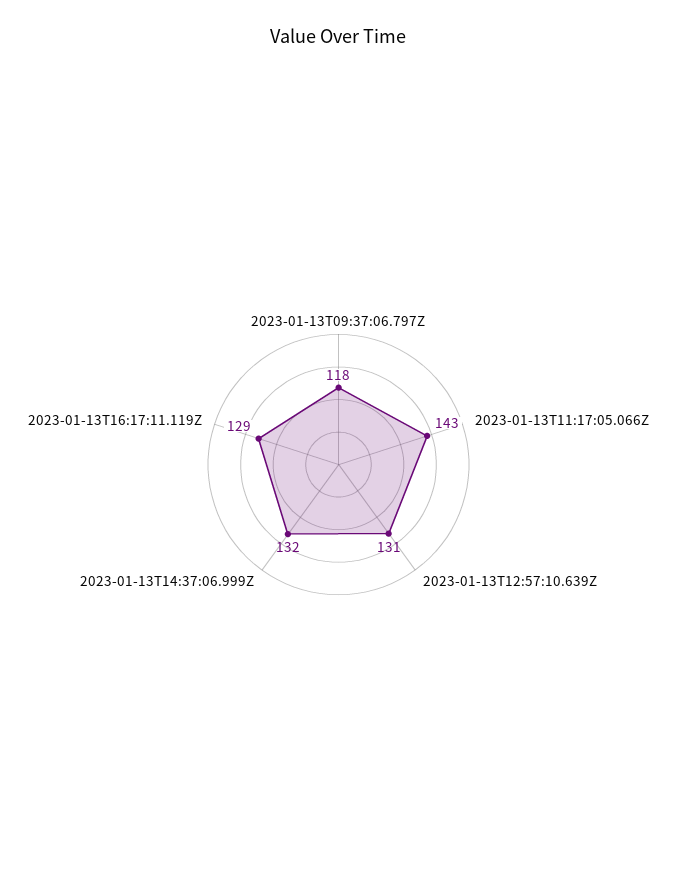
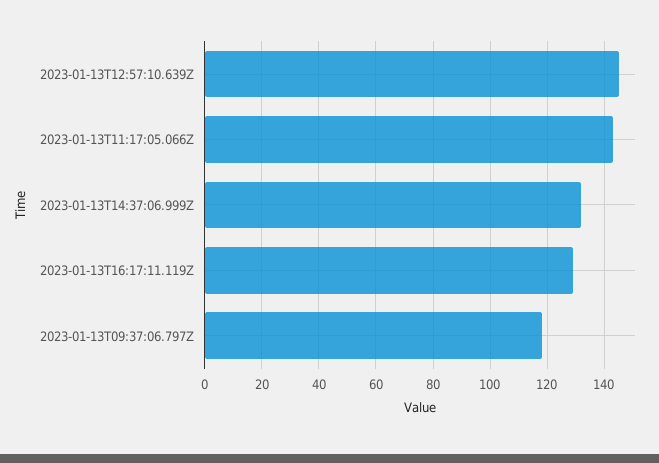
2023-01-13T12:57:10.639Z: 131 -> 145

